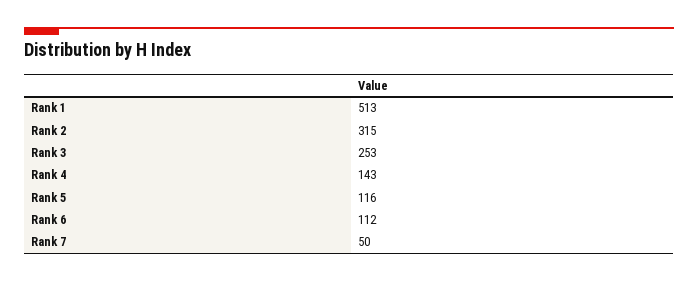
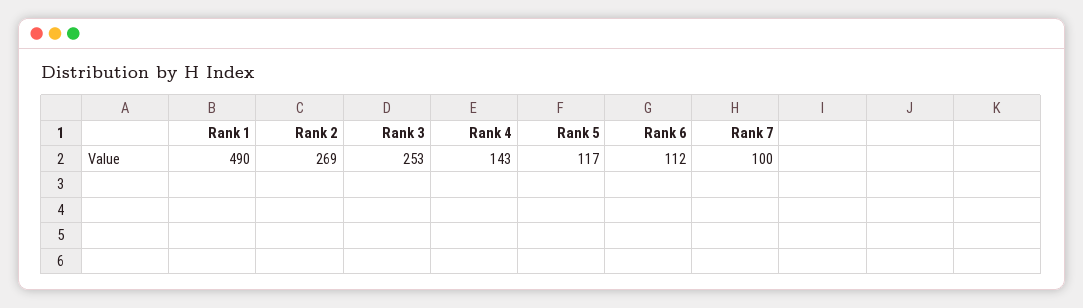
Rank 1: 513 -> 490
Rank 2: 315 -> 269
Rank 5: 116 -> 117
Rank 7: 50 -> 100

